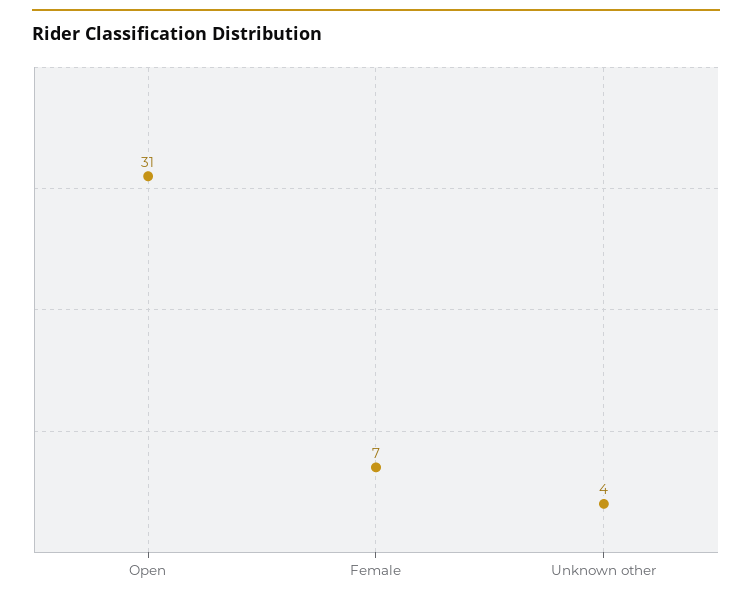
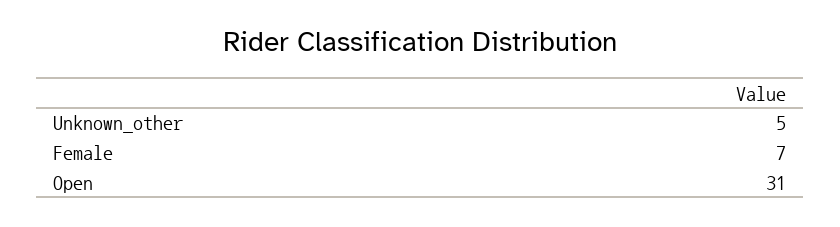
Unknown other: 4 -> 5

